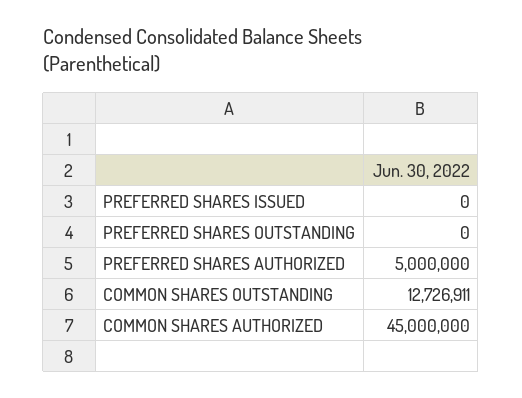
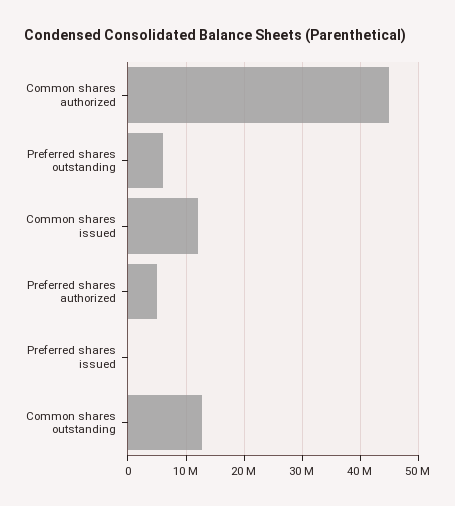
PREFERRED SHARES OUTSTANDING: 0 -> 6000000
Common shares issued: none -> 12000000

